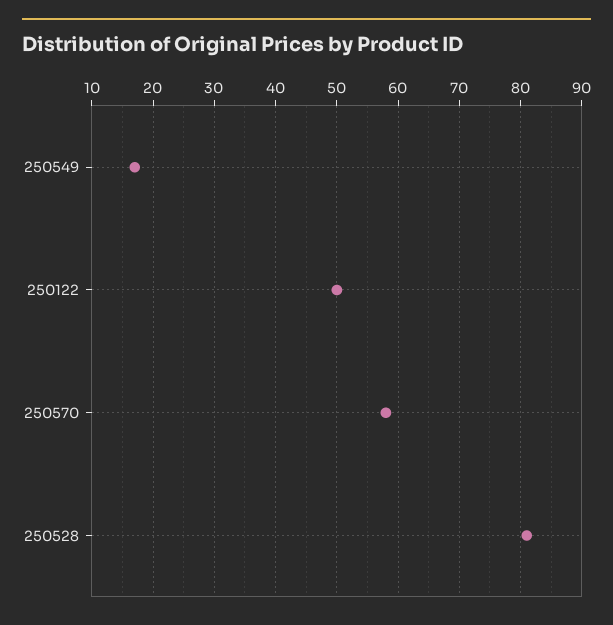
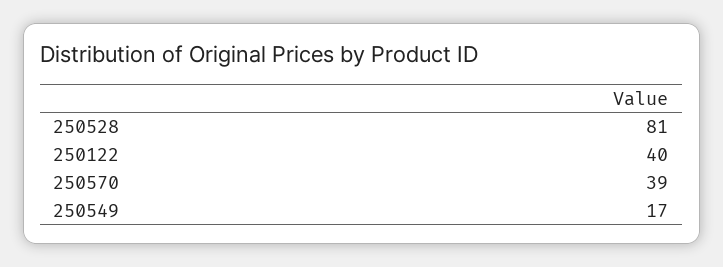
250122: 50 -> 40
250570: 58 -> 39

